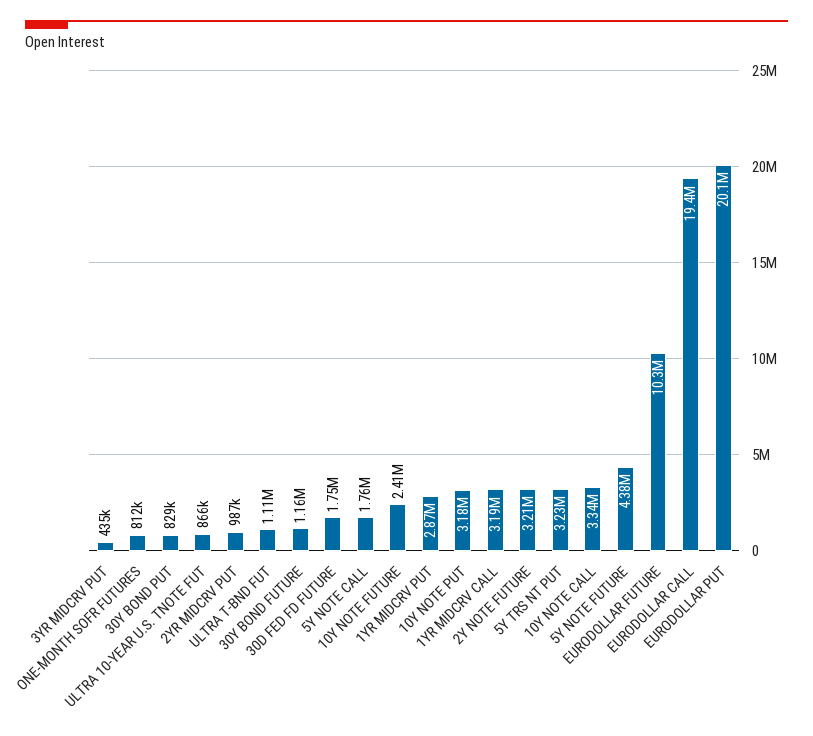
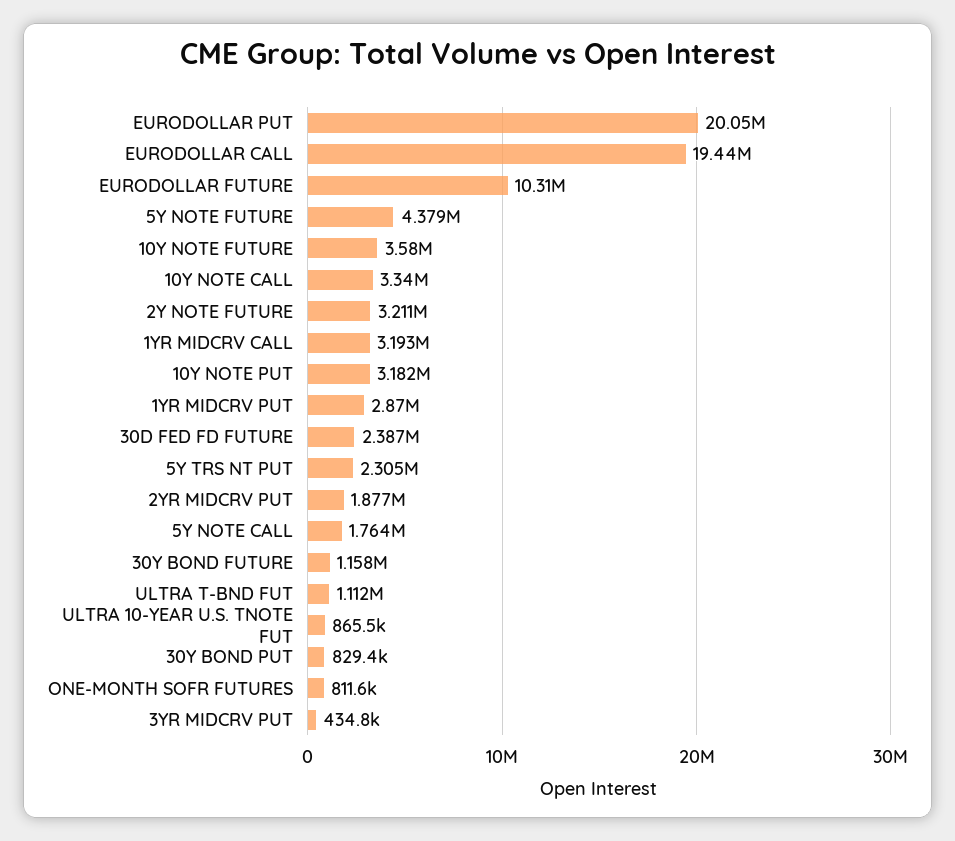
2YR MIDCRV PUT: 987000 -> 1877000
30D FED FD FUTURE: 1750000 -> 2387000
10Y NOTE FUTURE: 2410000 -> 3580000
5Y TRS NT PUT: 3230000 -> 2305000

